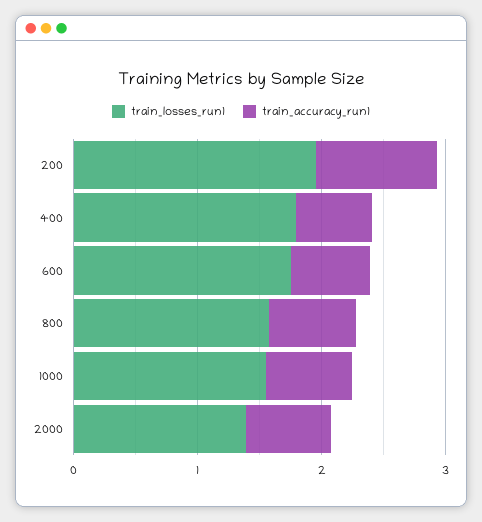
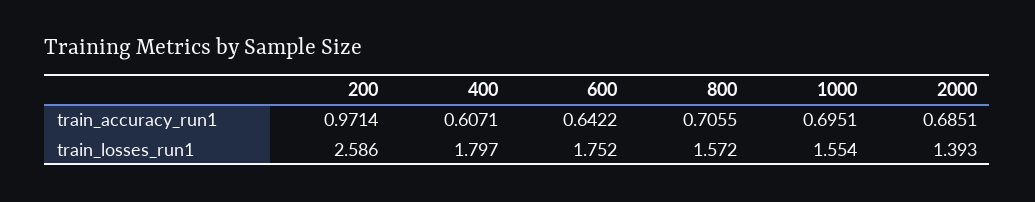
train_losses_run1, 200: 2 -> 2.586

